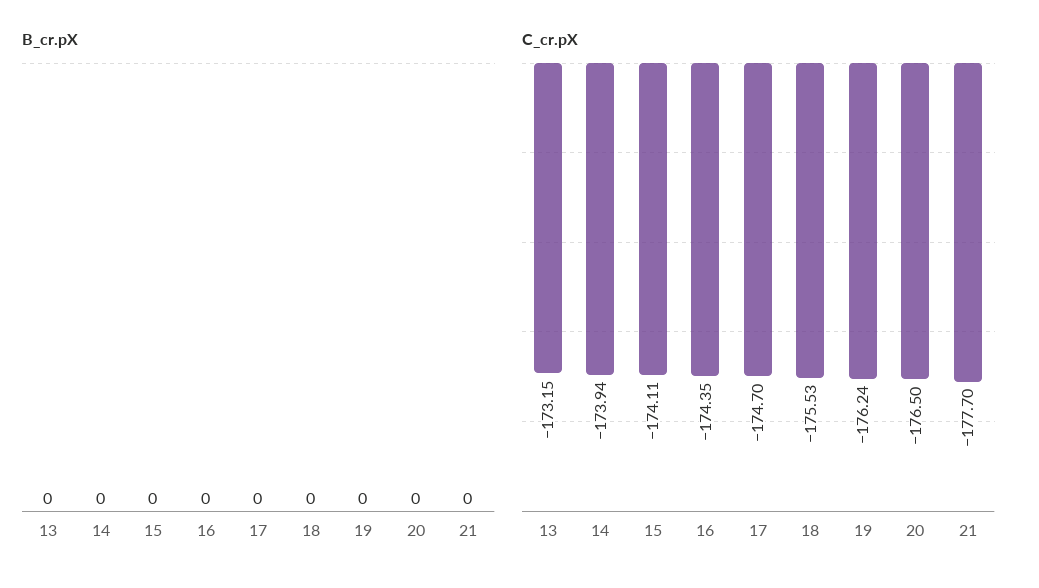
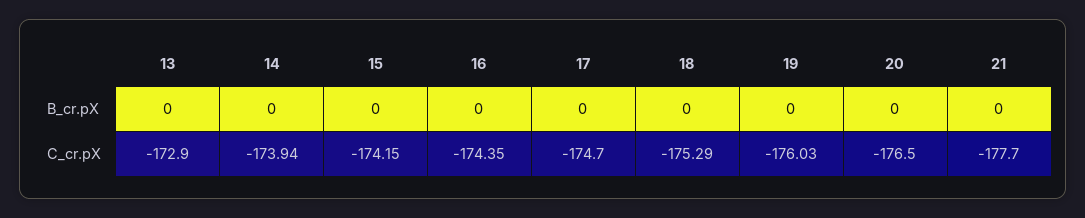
C_cr.pX, 13: -173.15 -> -172.9
C_cr.pX, 15: -174.11 -> -174.15
C_cr.pX, 18: -175.53 -> -175.29
C_cr.pX, 19: -176.24 -> -176.03

